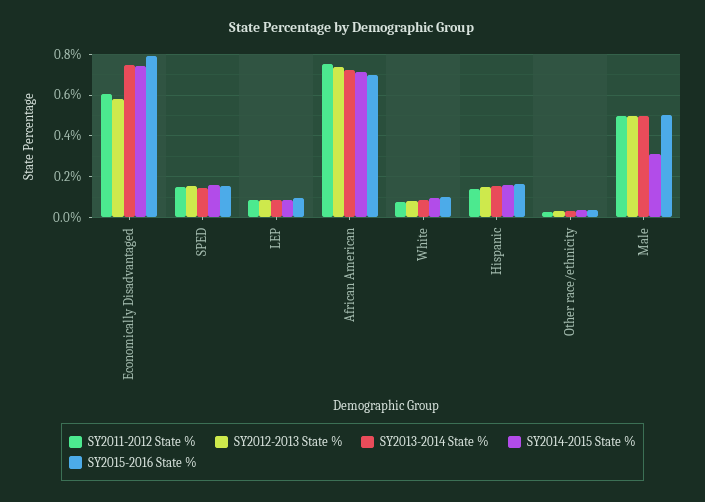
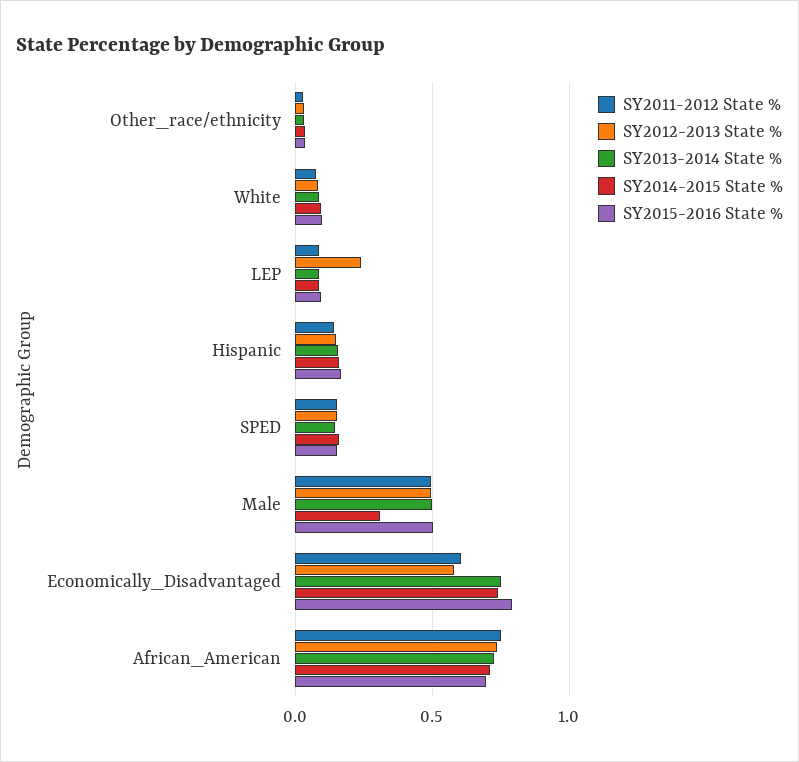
SY2012-2013 State %, LEP: 0.1 -> 0.25

